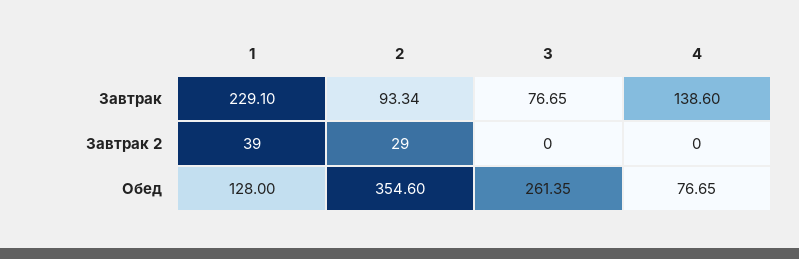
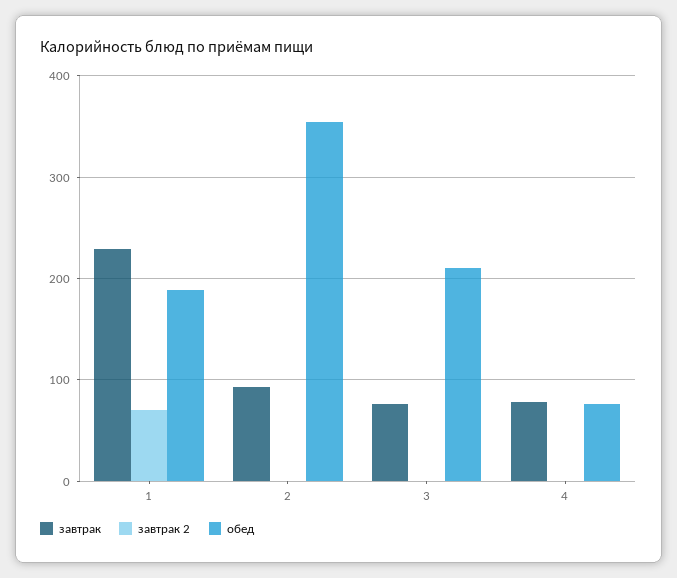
Завтрак, 4: 138.6 -> 80
Завтрак 2, 1: 39 -> 70
Завтрак 2, 2: 29 -> 0
Обед, 1: 128 -> 190
Обед, 3: 261.35 -> 210

